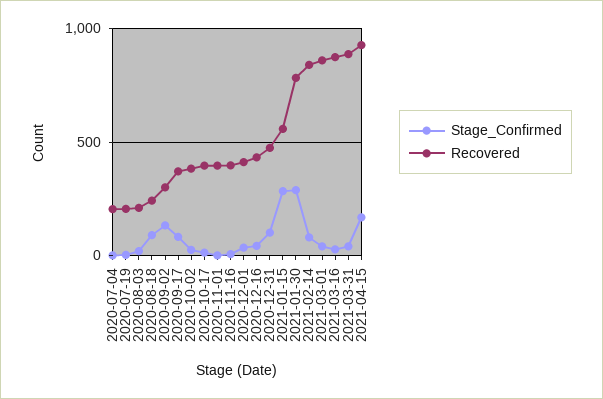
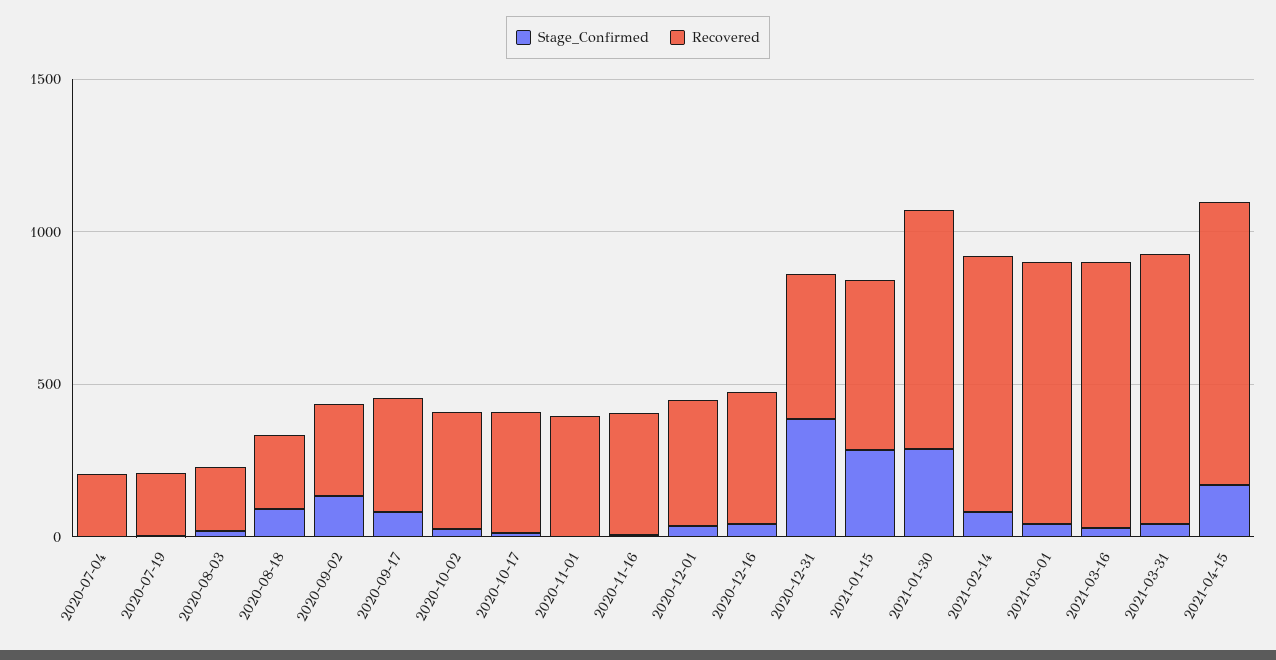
Stage_Confirmed, 2020-12-31: 100 -> 400

